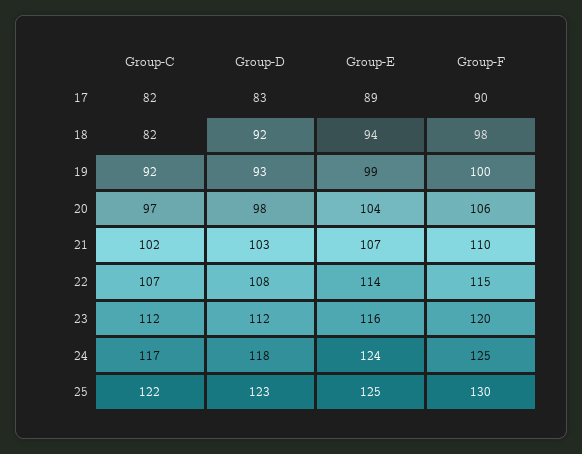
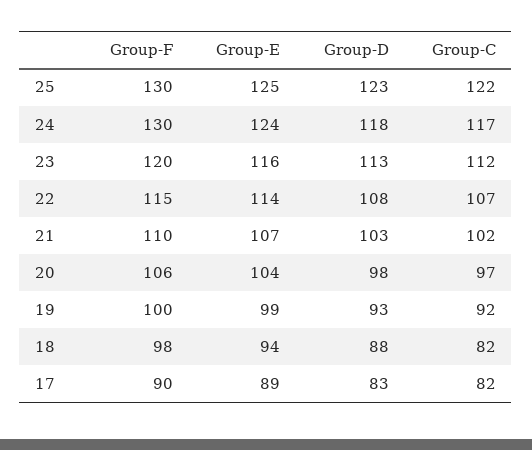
Group-D, 18: 92 -> 88
Group-D, 23: 112 -> 113
Group-F, 24: 125 -> 130

